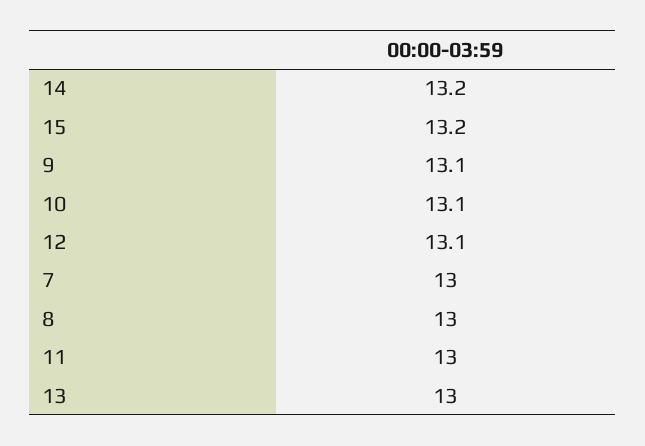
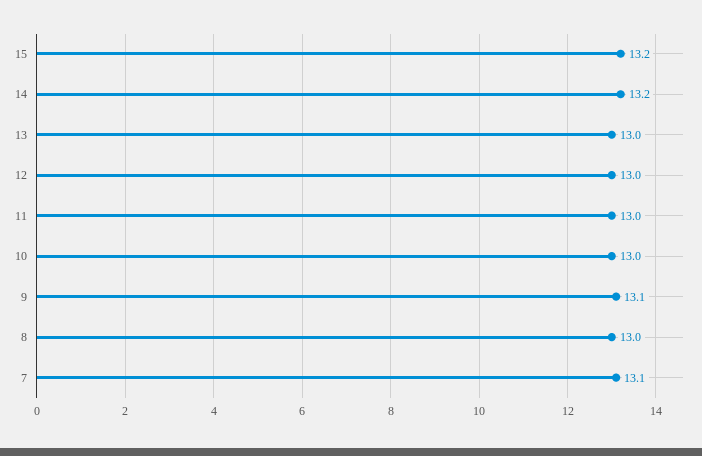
10: 13.1 -> 13
12: 13.1 -> 13
7: 13 -> 13.1

